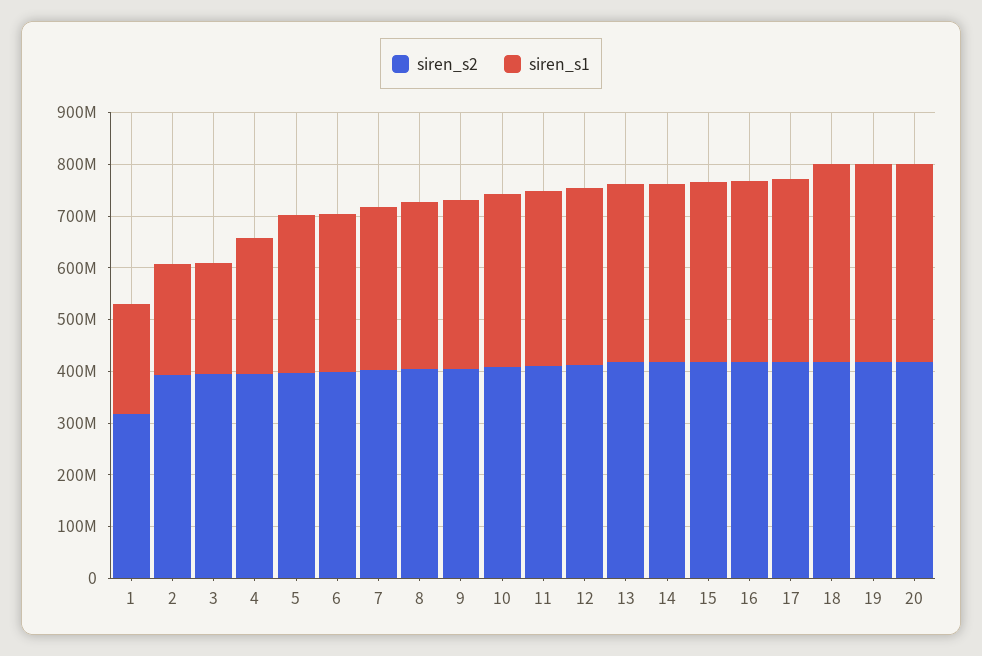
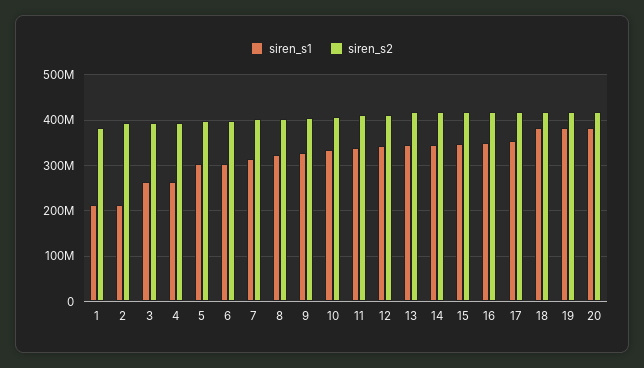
siren_s2, 1: 320000000 -> 380000000
siren_s1, 3: 220000000 -> 260000000

